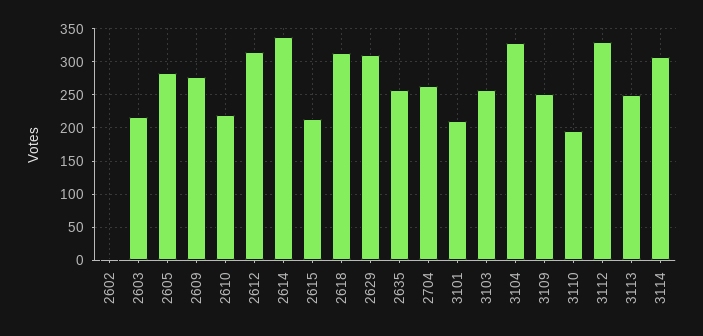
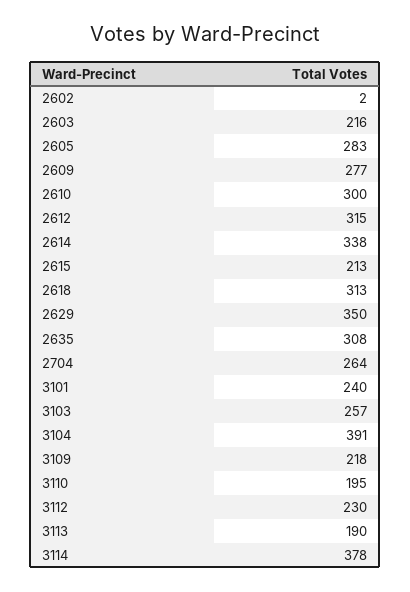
2610: 220 -> 300
2629: 310 -> 350
2635: 260 -> 308
3101: 210 -> 240
3104: 330 -> 391
3109: 250 -> 218
3112: 330 -> 230
3113: 250 -> 190
3114: 310 -> 378

